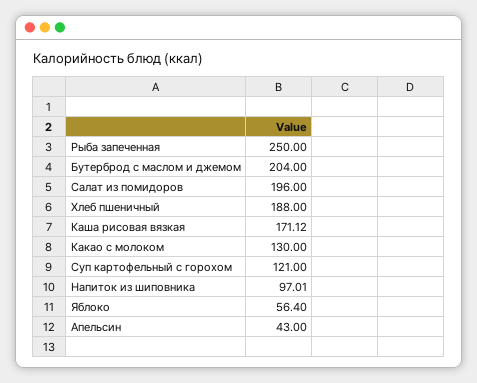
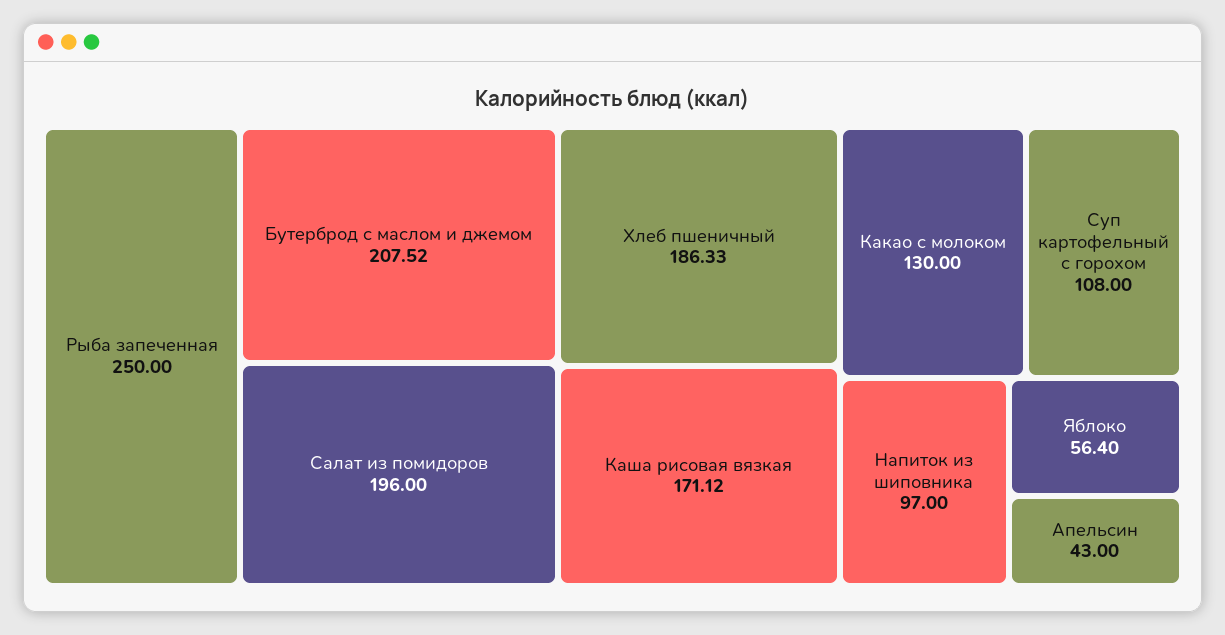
Бутерброд с маслом и джемом: 204 -> 207.52
Хлеб пшеничный: 188 -> 186.33
Суп картофельный с горохом: 121 -> 108
Напиток из шиповника: 97.01 -> 97

